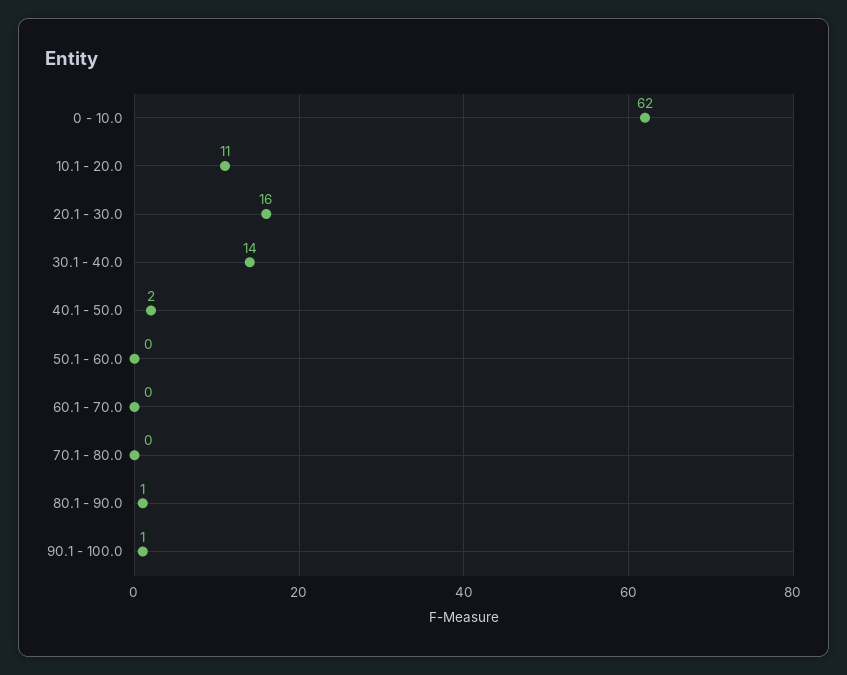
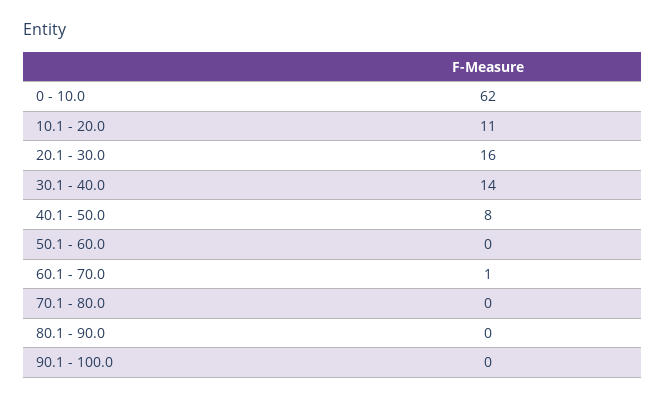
40.1 - 50.0: 2 -> 8
60.1 - 70.0: 0 -> 1
80.1 - 90.0: 1 -> 0
90.1 - 100.0: 1 -> 0

